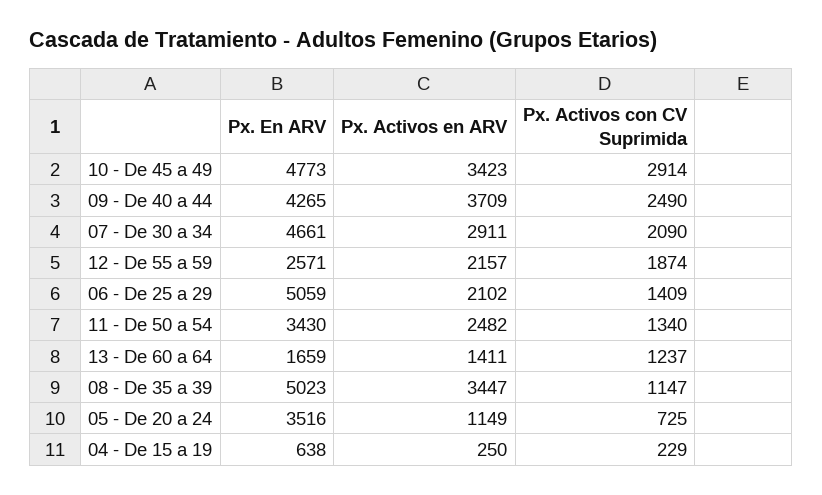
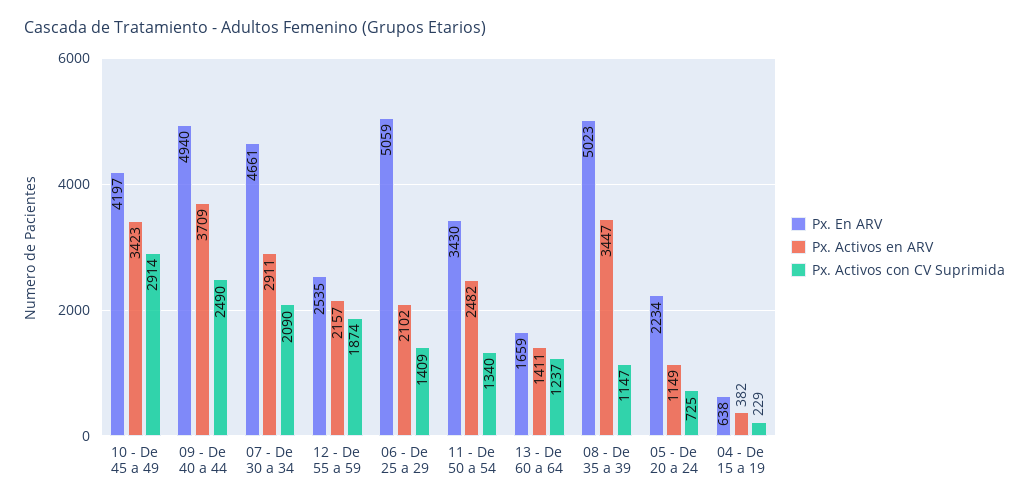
Px. En ARV, 10 - De 45 a 49: 4773 -> 4197
Px. En ARV, 09 - De 40 a 44: 4265 -> 4940
Px. En ARV, 12 - De 55 a 59: 2571 -> 2535
Px. En ARV, 05 - De 20 a 24: 3516 -> 2234
Px. Activos en ARV, 04 - De 15 a 19: 250 -> 382

